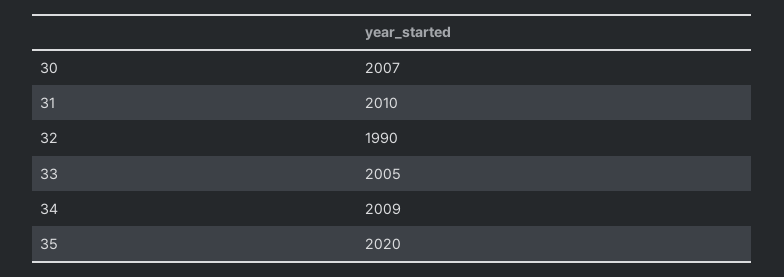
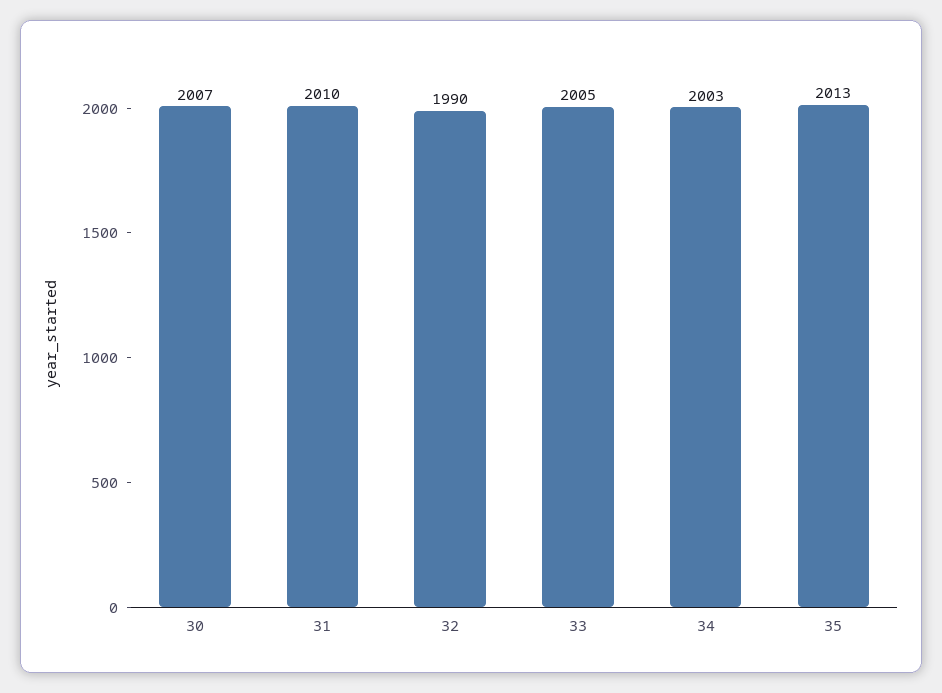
34: 2009 -> 2003
35: 2020 -> 2013

